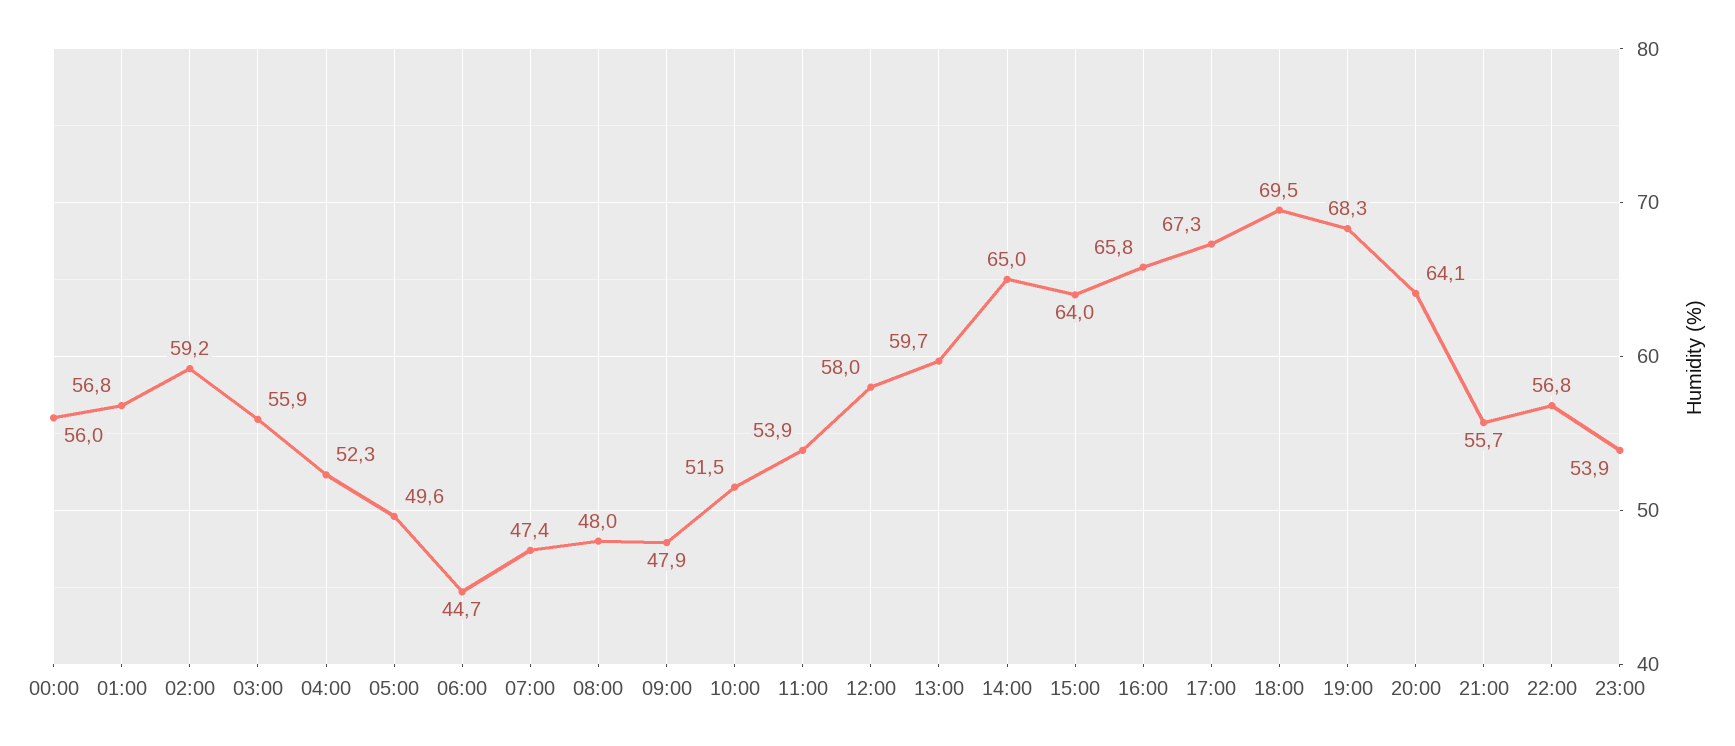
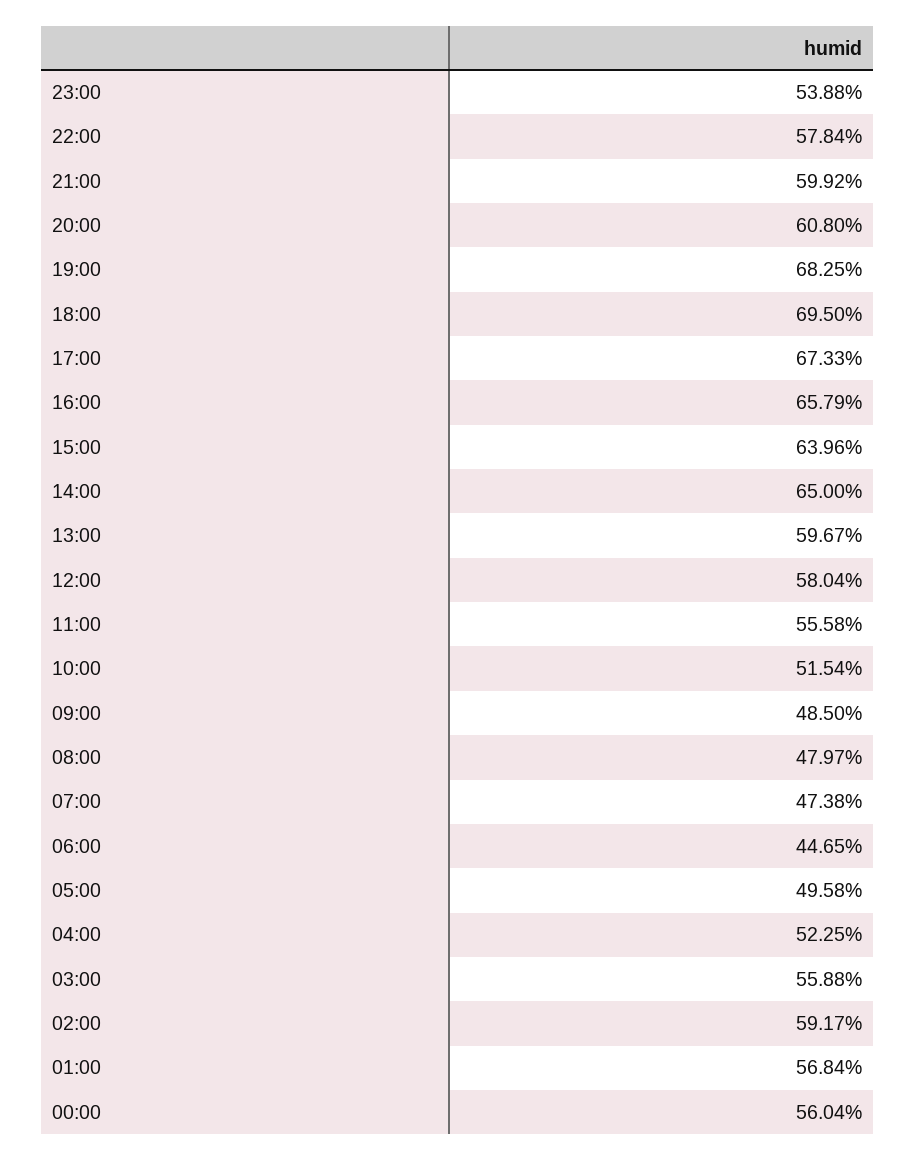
09:00: 47.9 -> 48.5
11:00: 53.9 -> 55.58
20:00: 64.1 -> 60.8
21:00: 55.7 -> 59.92
22:00: 56.8 -> 57.84

